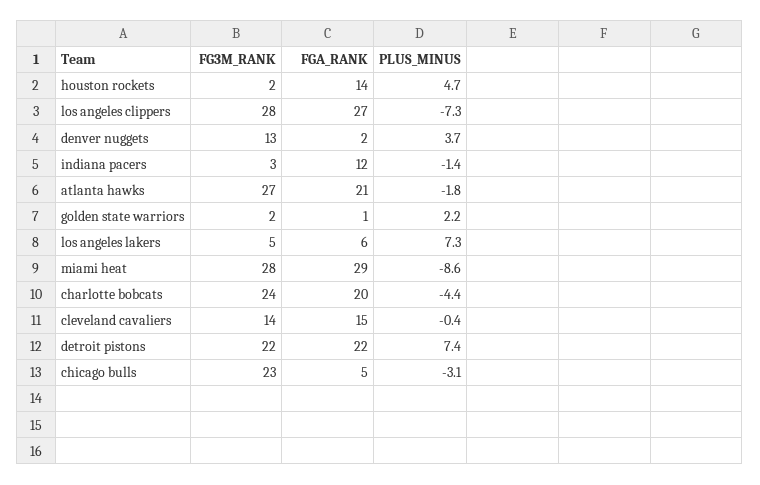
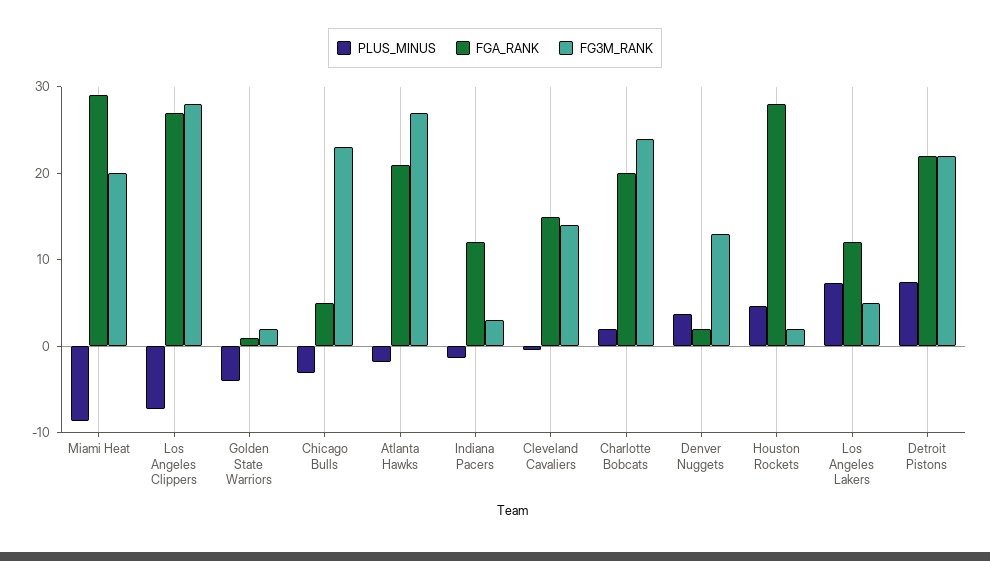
FGA_RANK, houston rockets: 14 -> 28
PLUS_MINUS, golden state warriors: 2.2 -> -4
FGA_RANK, los angeles lakers: 6 -> 12
FG3M_RANK, miami heat: 28 -> 20
PLUS_MINUS, charlotte bobcats: -4.4 -> 2

